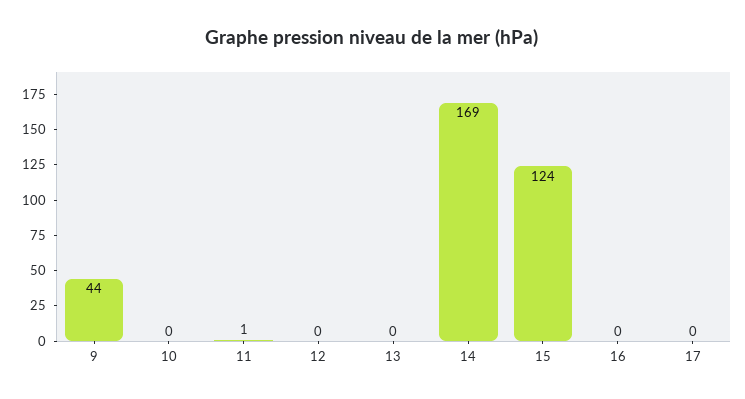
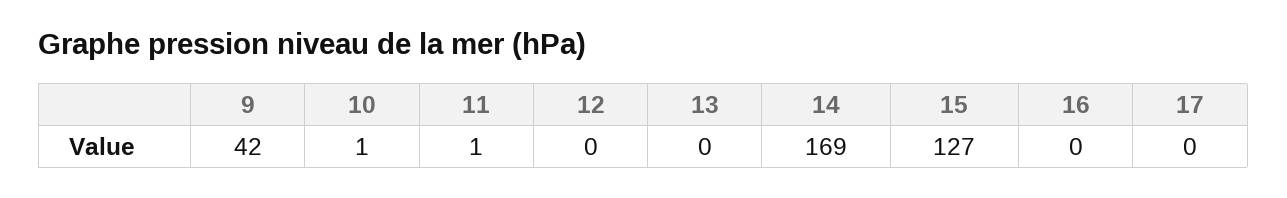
9: 44 -> 42
10: 0 -> 1
15: 124 -> 127

